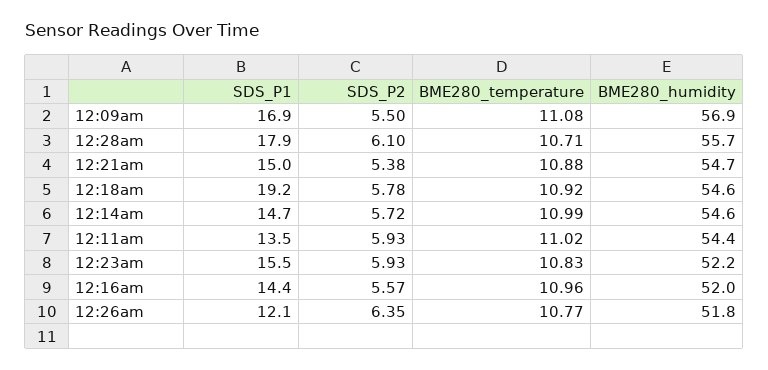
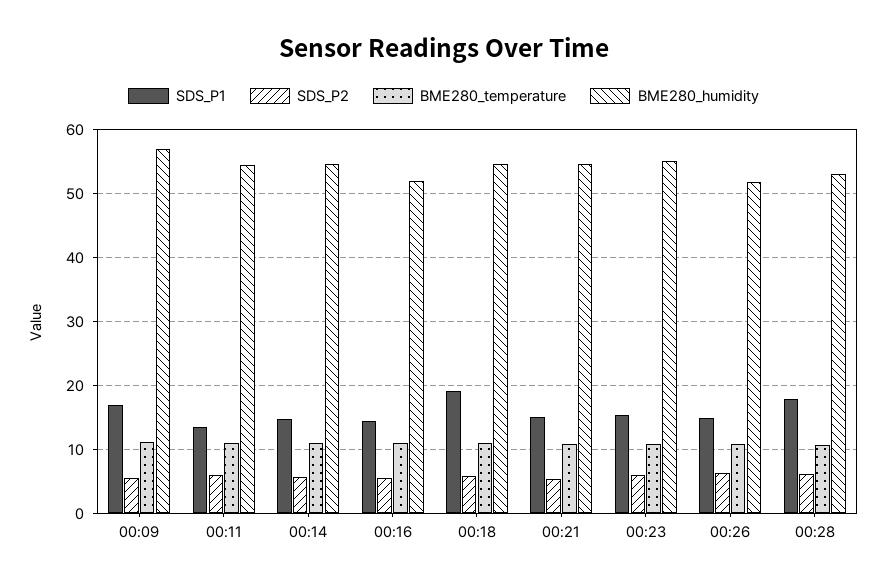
BME280_humidity, 12:28am: 55.7 -> 53
BME280_humidity, 12:23am: 52.2 -> 55
SDS_P1, 12:26am: 12.1 -> 15

